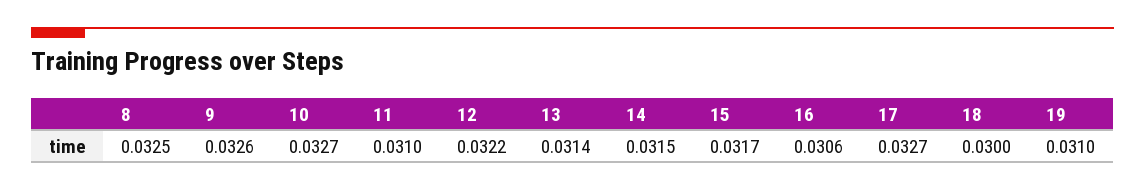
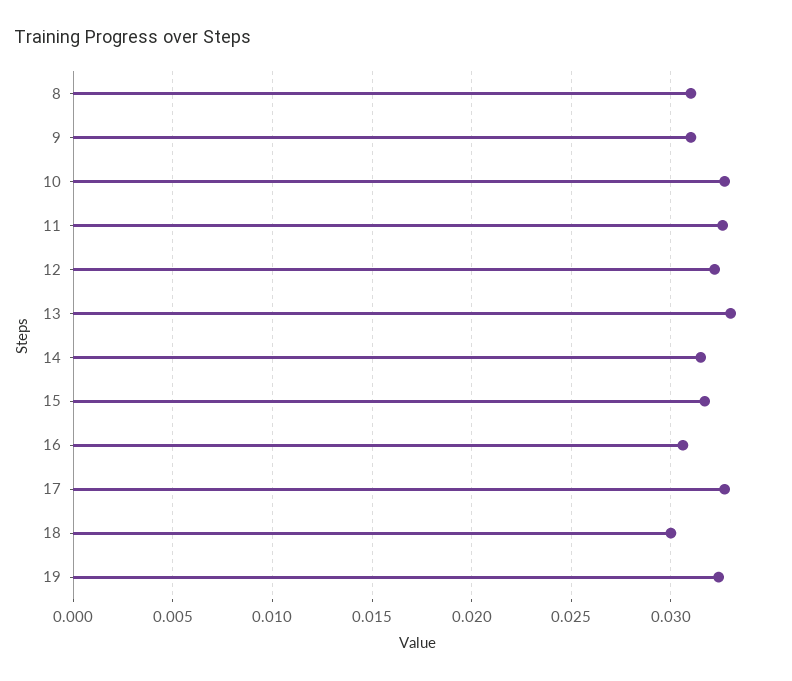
8: 0.0325 -> 0.031
9: 0.0326 -> 0.031
11: 0.031 -> 0.0325
13: 0.0314 -> 0.033
19: 0.031 -> 0.0325

